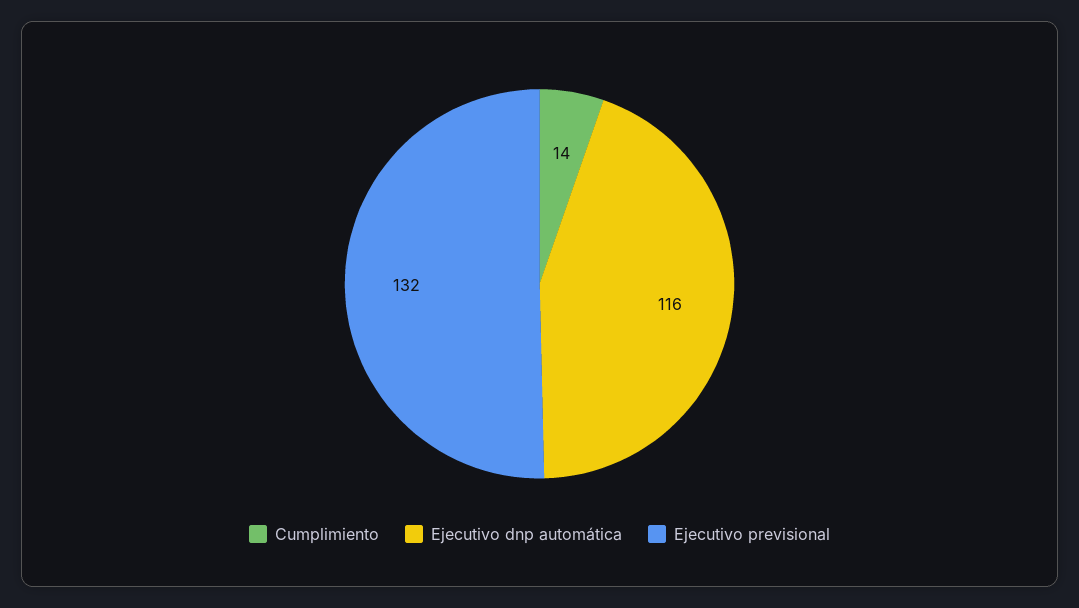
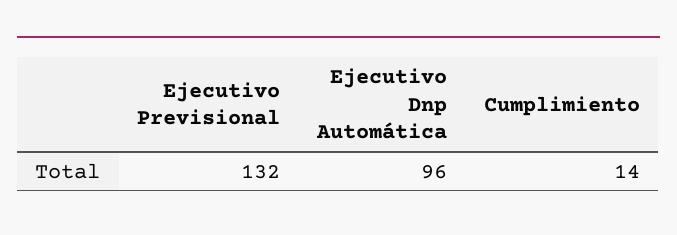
Ejecutivo dnp automática: 116 -> 96

